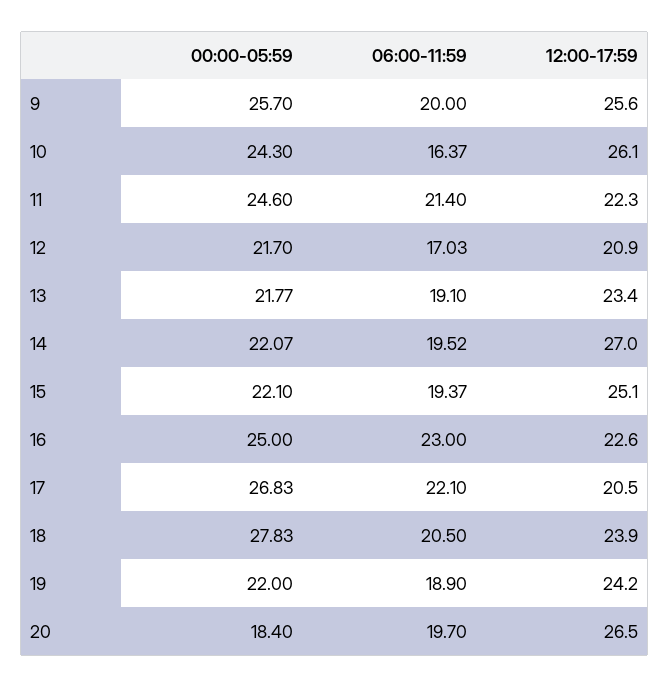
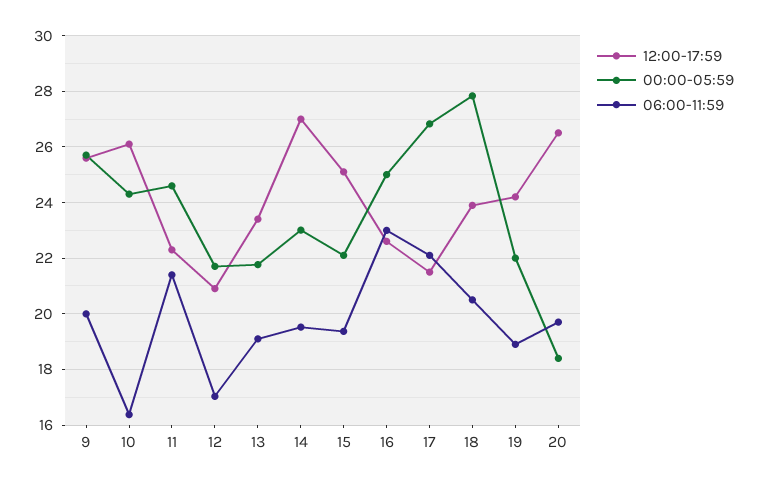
00:00-05:59, 14: 22.07 -> 23
12:00-17:59, 17: 20.5 -> 21.5

